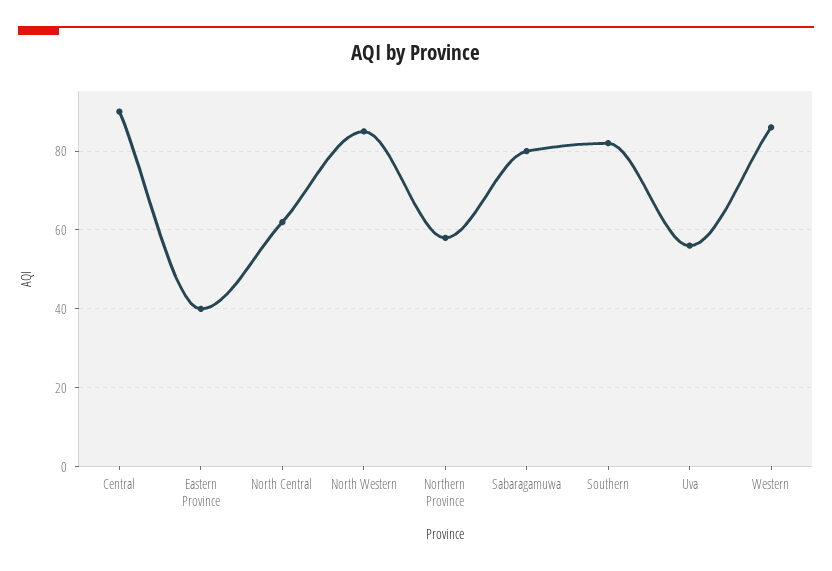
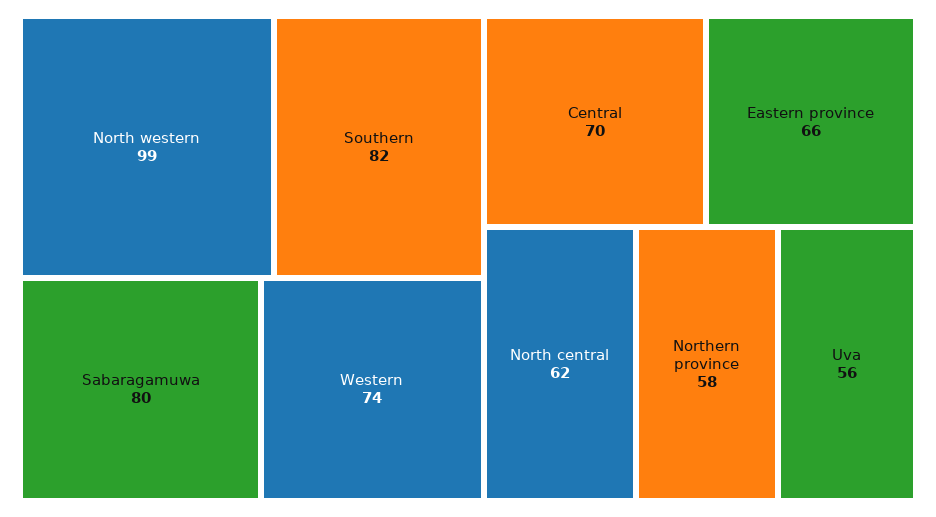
Central: 90 -> 70
Eastern Province: 40 -> 66
North Western: 85 -> 99
Western: 85 -> 74

